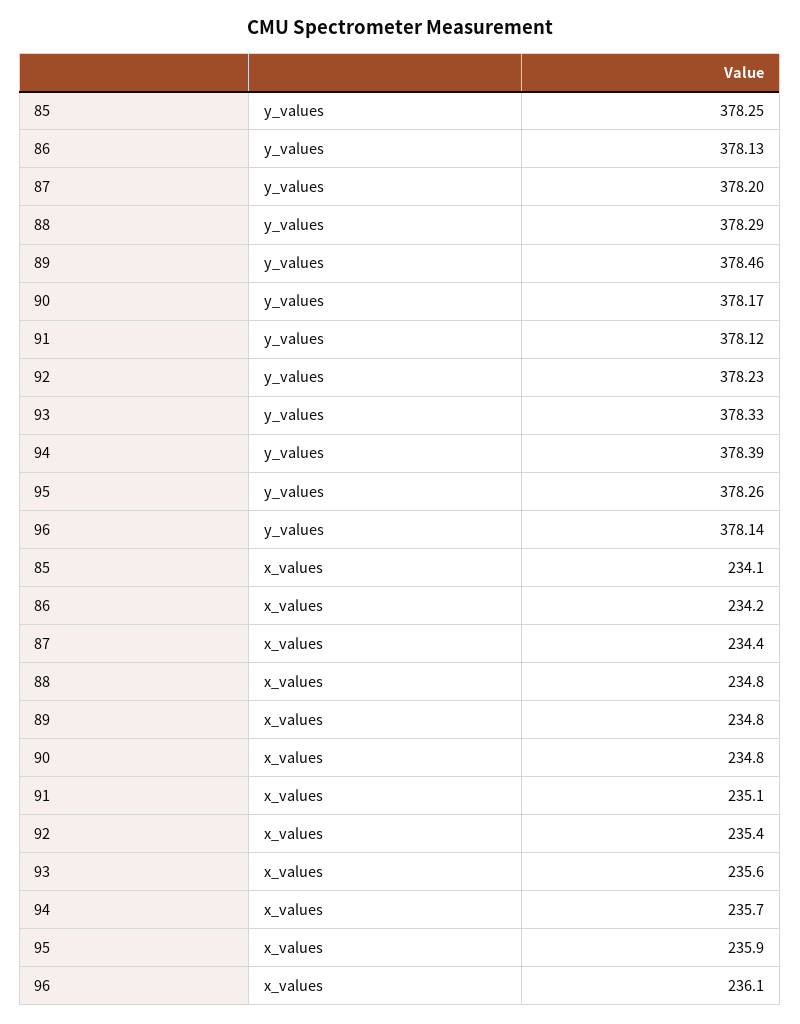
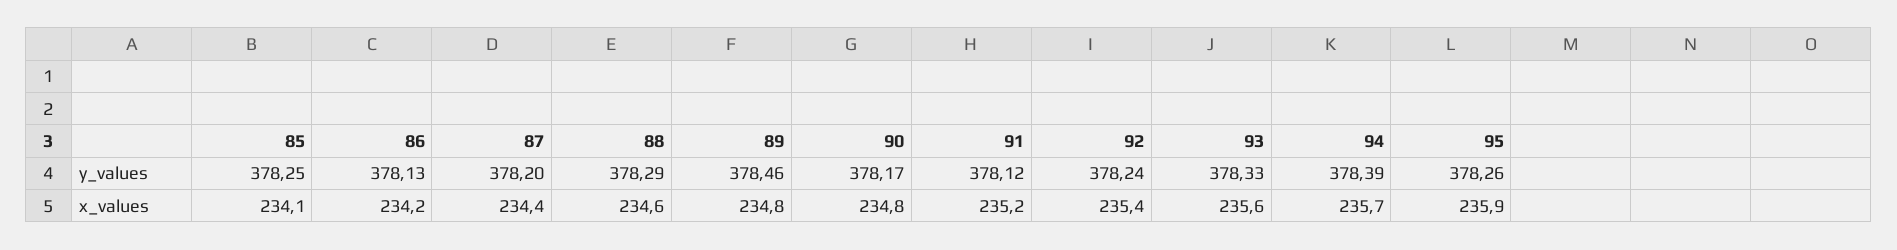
92, y_values: 378.23 -> 378.24
96, y_values: 378.14 -> none
88, x_values: 234.8 -> 234.6
91, x_values: 235.1 -> 235.2
96, x_values: 236.1 -> none

